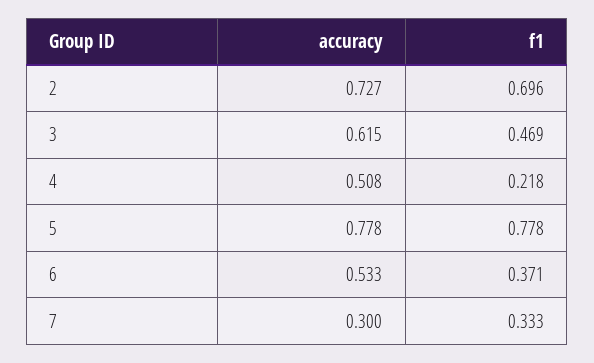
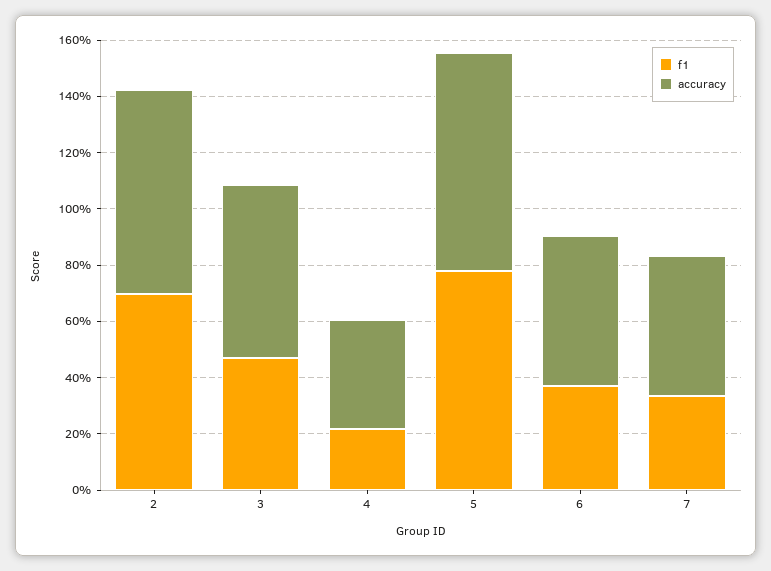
accuracy, 4: 0.508 -> 0.4
accuracy, 7: 0.3 -> 0.5

